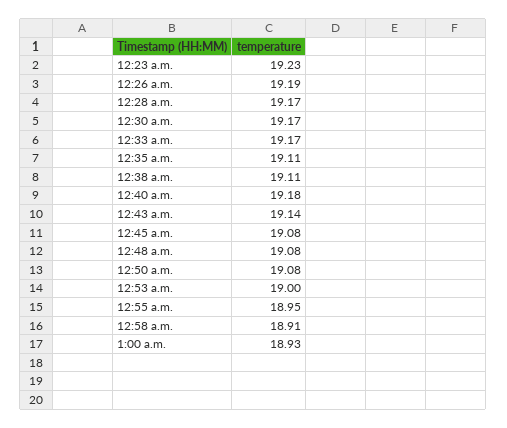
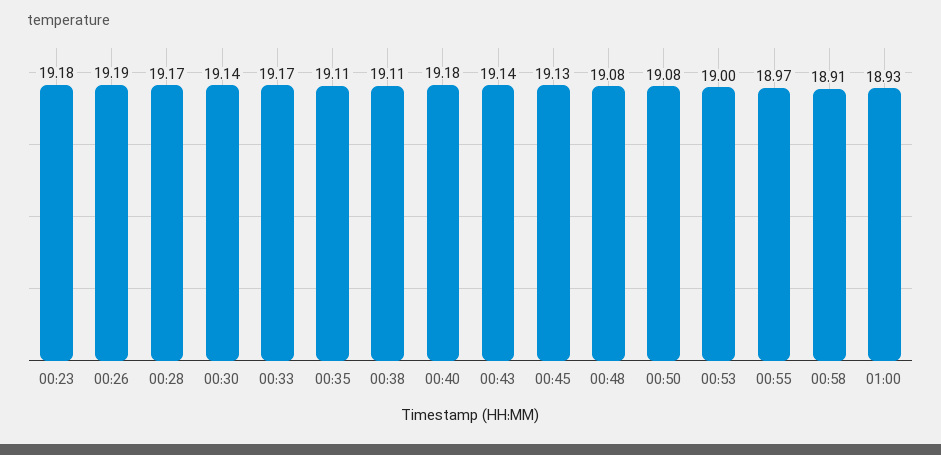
12:23 a.m.: 19.23 -> 19.18
12:30 a.m.: 19.17 -> 19.14
12:45 a.m.: 19.08 -> 19.13
12:55 a.m.: 18.95 -> 18.97

